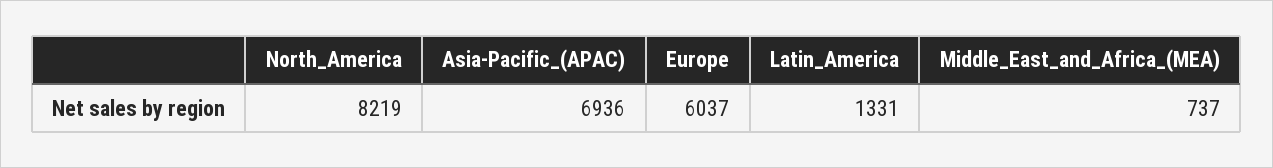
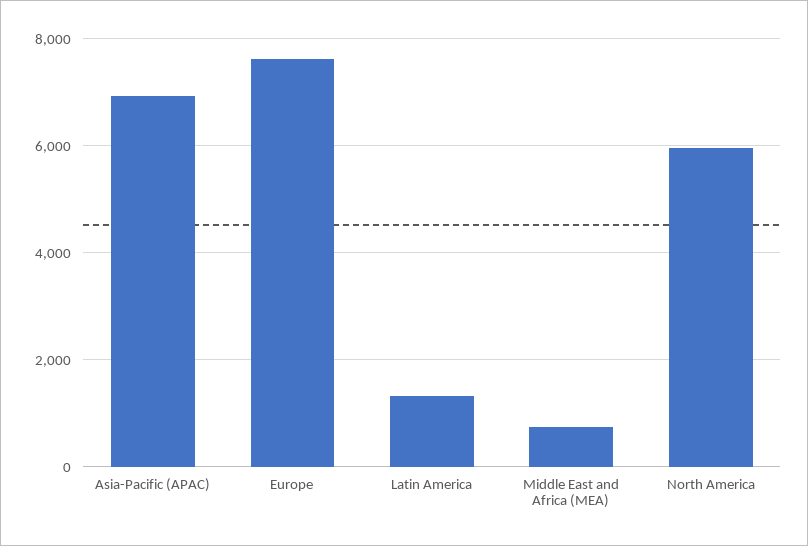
North_America: 8219 -> 6000
Europe: 6037 -> 7600

